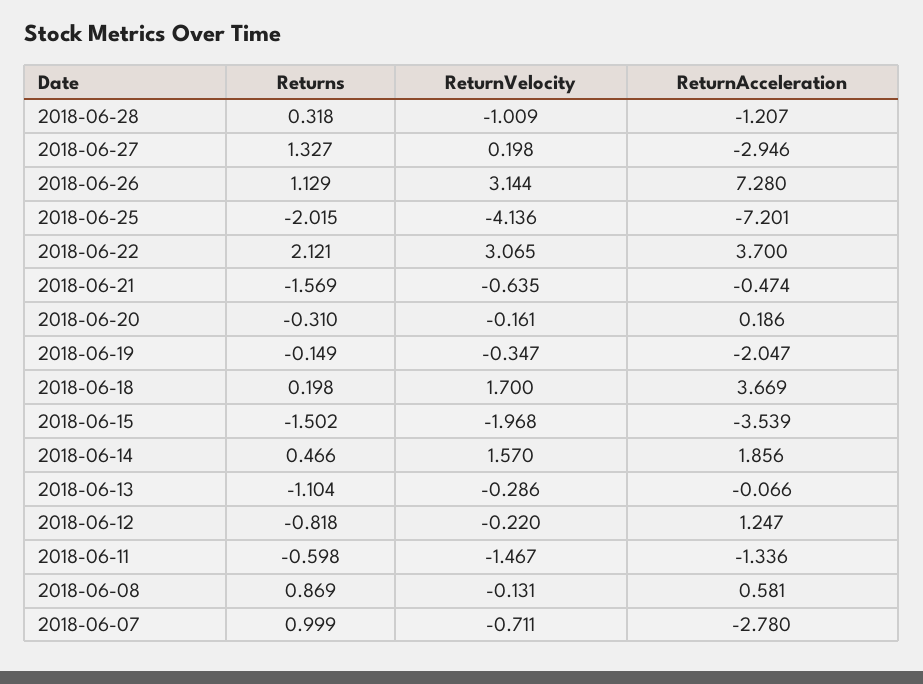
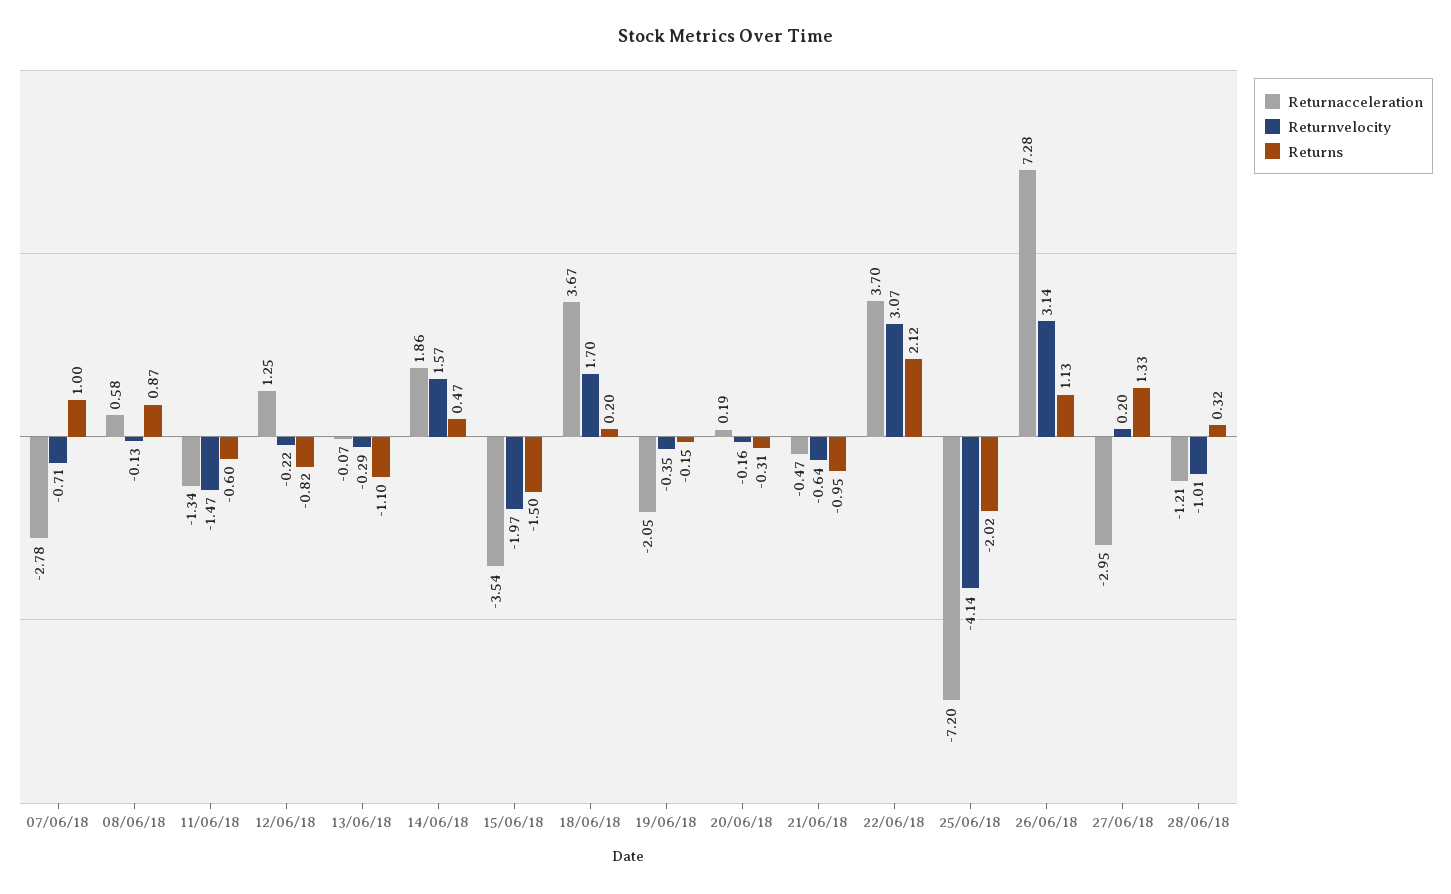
Returns, 2018-06-21: -1.569 -> -0.95

